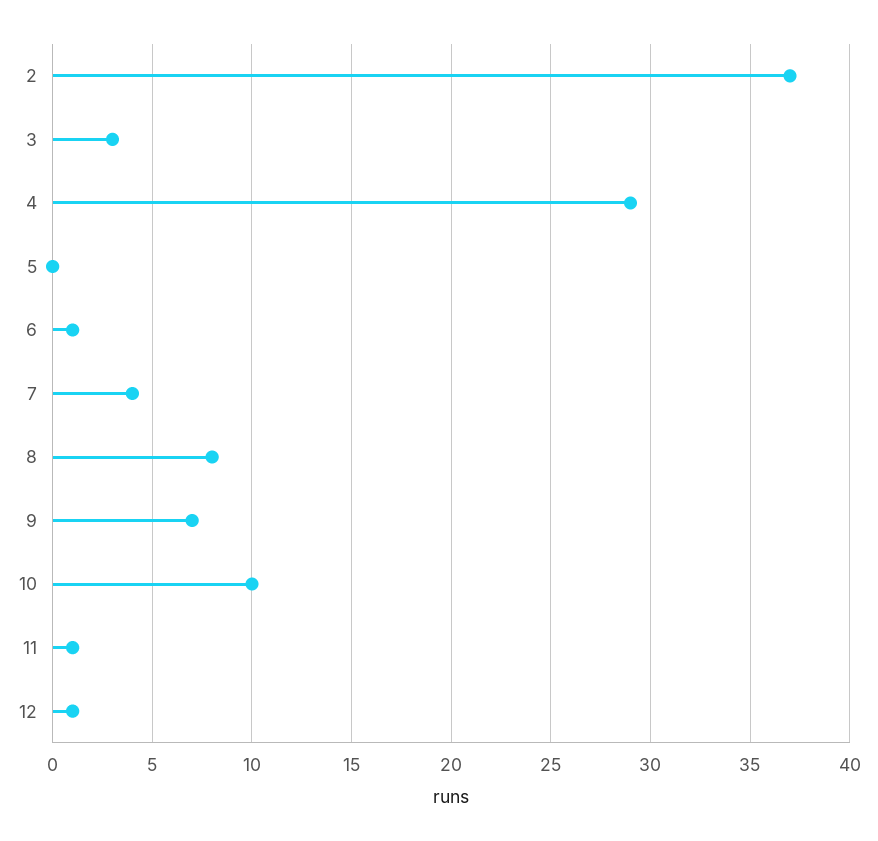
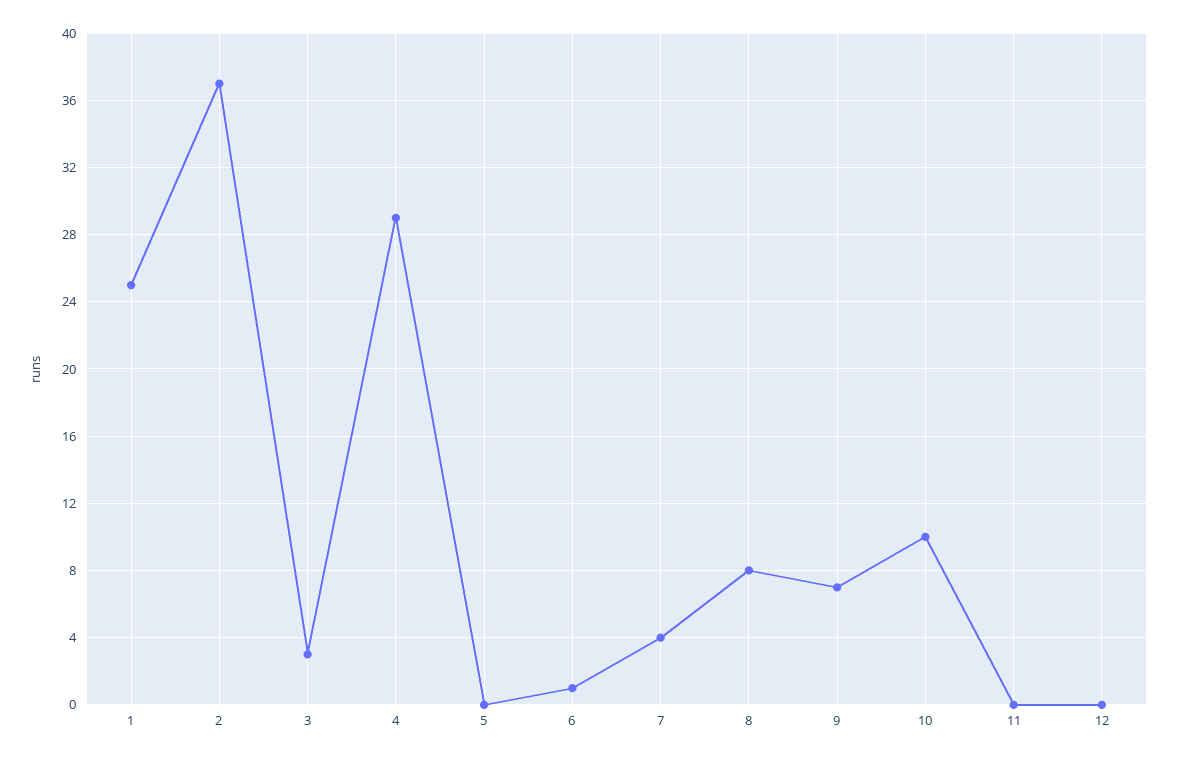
11: 1 -> 0
12: 1 -> 0
1: none -> 25

